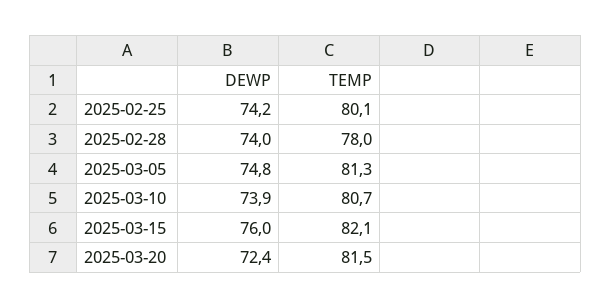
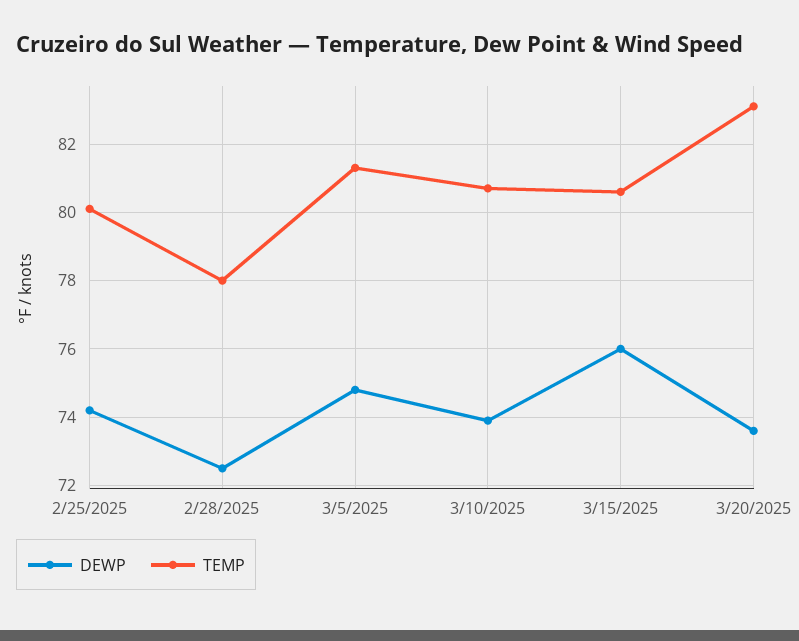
DEWP, 2025-02-28: 74 -> 72.5
TEMP, 2025-03-15: 82.1 -> 80.5
DEWP, 2025-03-20: 72.4 -> 73.5
TEMP, 2025-03-20: 81.5 -> 83

